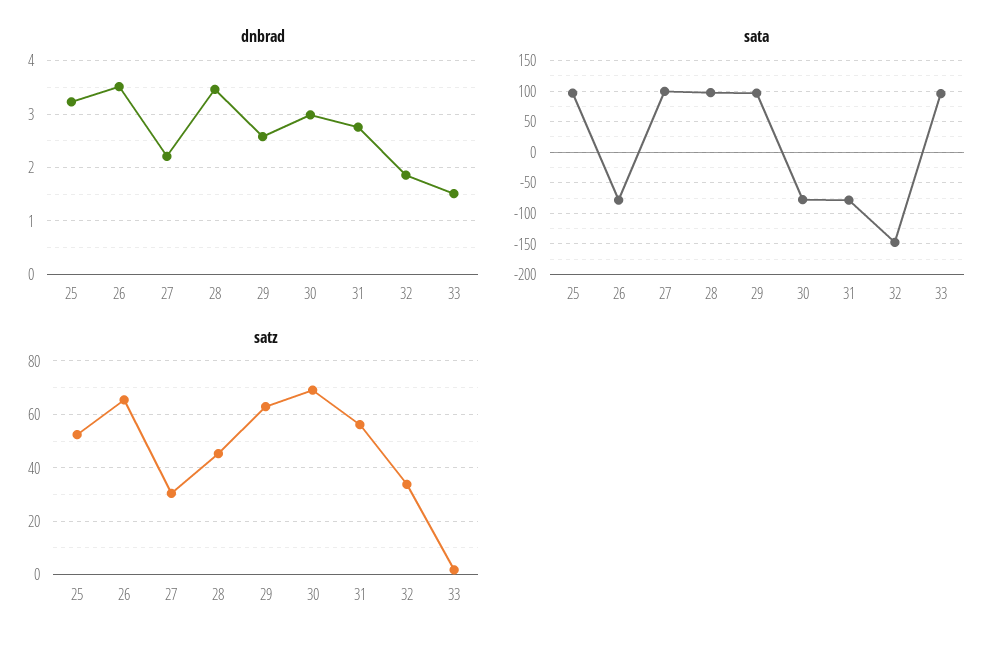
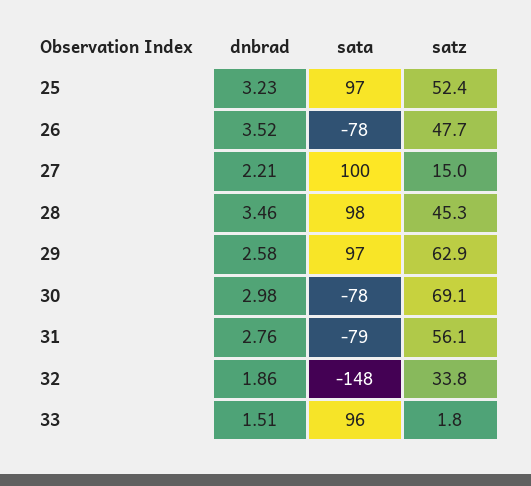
satz, 26: 65 -> 47.7
satz, 27: 30 -> 15

